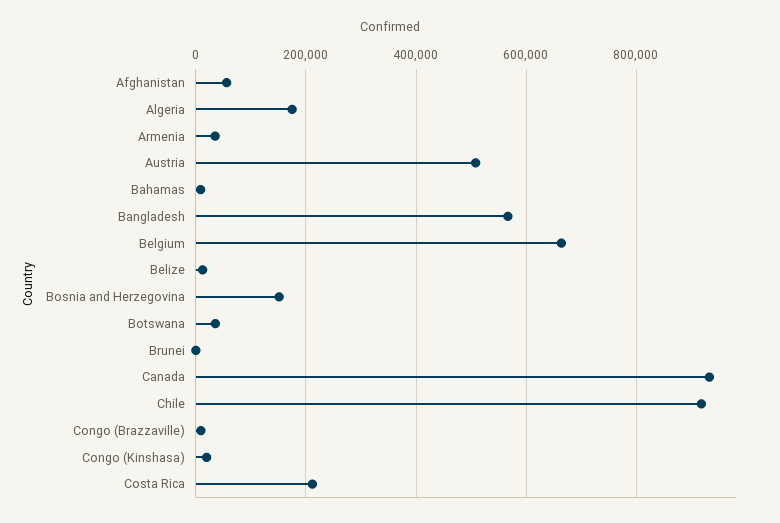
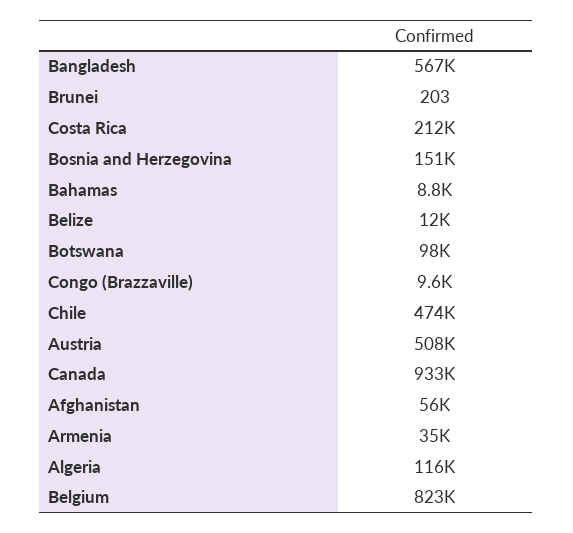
Algeria: 180000 -> 116000
Belgium: 660000 -> 823000
Botswana: 40000 -> 98000
Chile: 920000 -> 474000
Congo (Kinshasa): 20000 -> none

